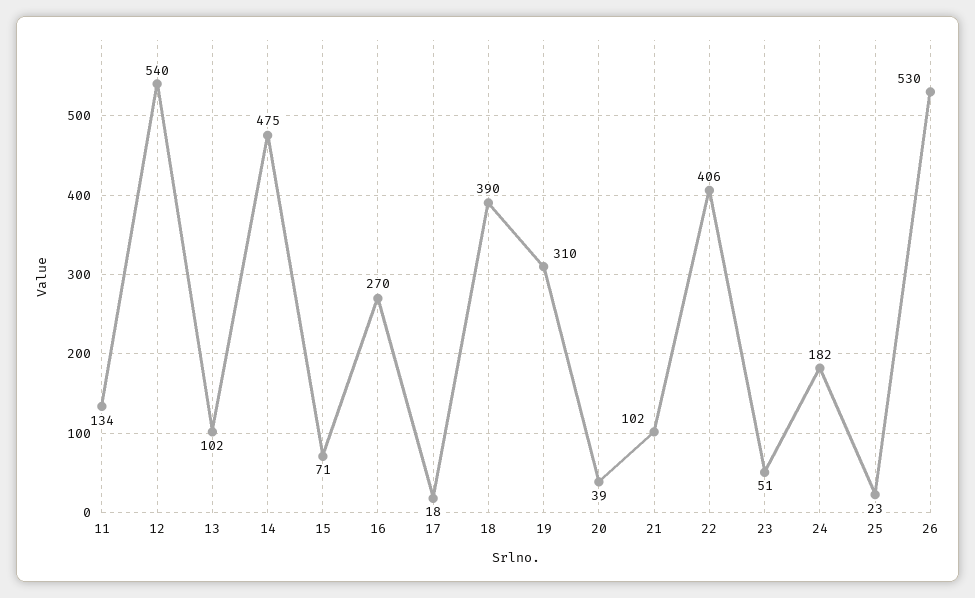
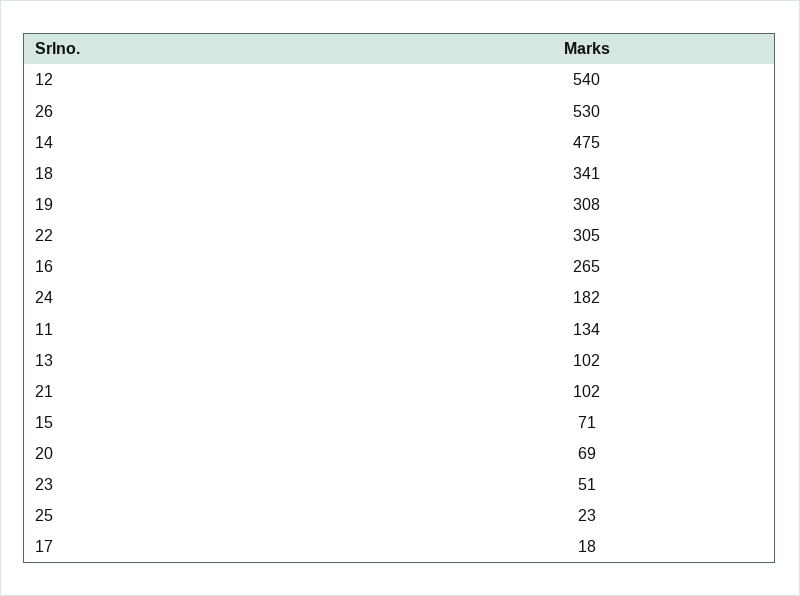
16: 270 -> 265
18: 390 -> 341
19: 310 -> 308
20: 39 -> 69
22: 406 -> 305

